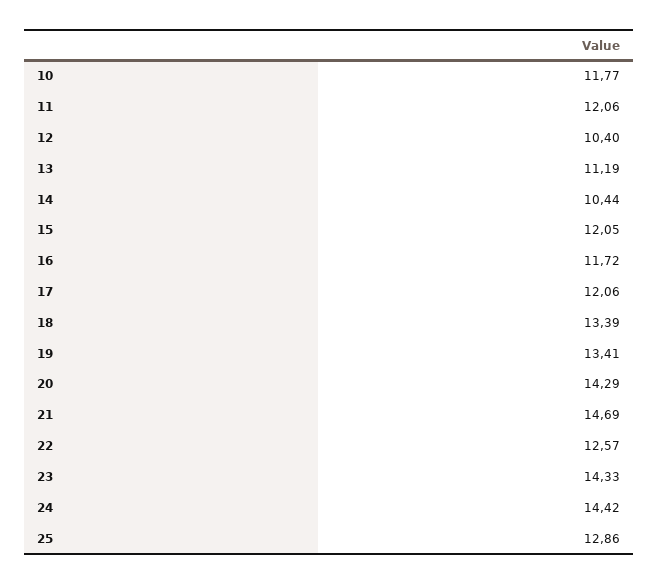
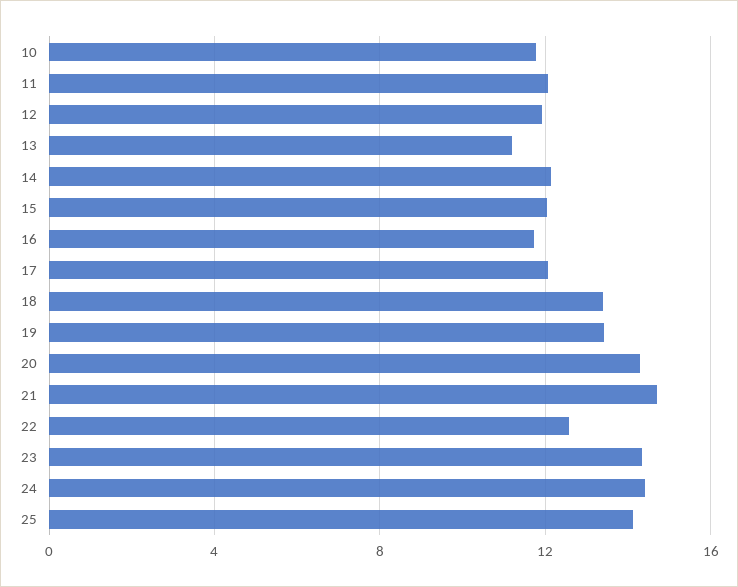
12: 10.4 -> 12
14: 10.44 -> 12
25: 12.86 -> 14

